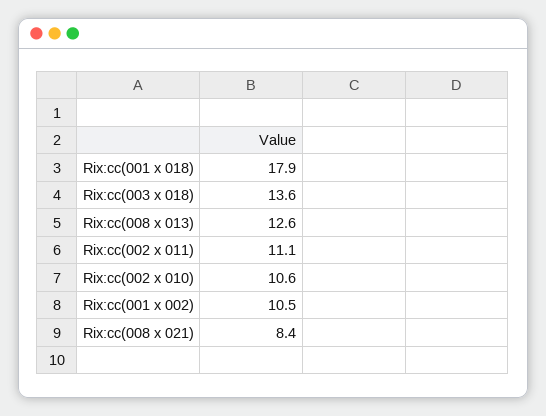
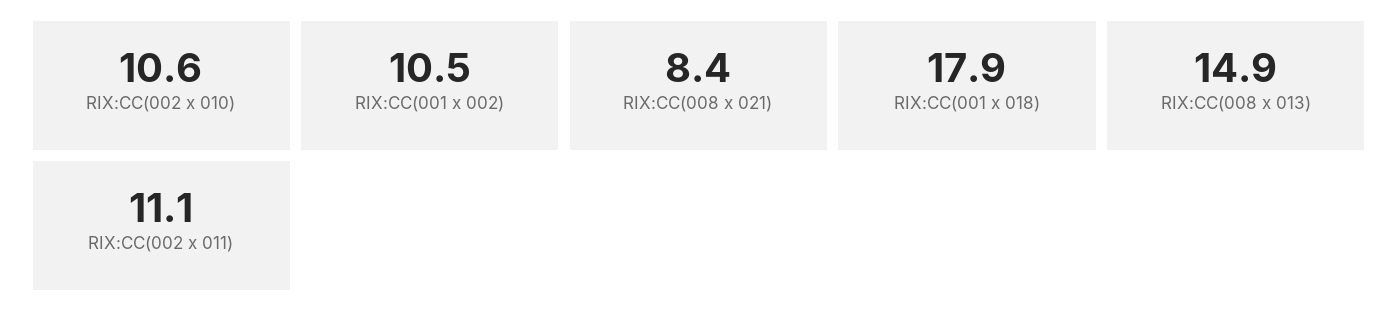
Rix:cc(003 x 018): 13.6 -> none
Rix:cc(008 x 013): 12.6 -> 14.9

